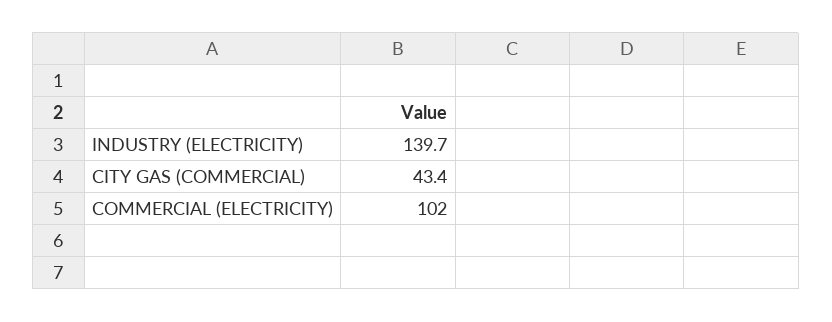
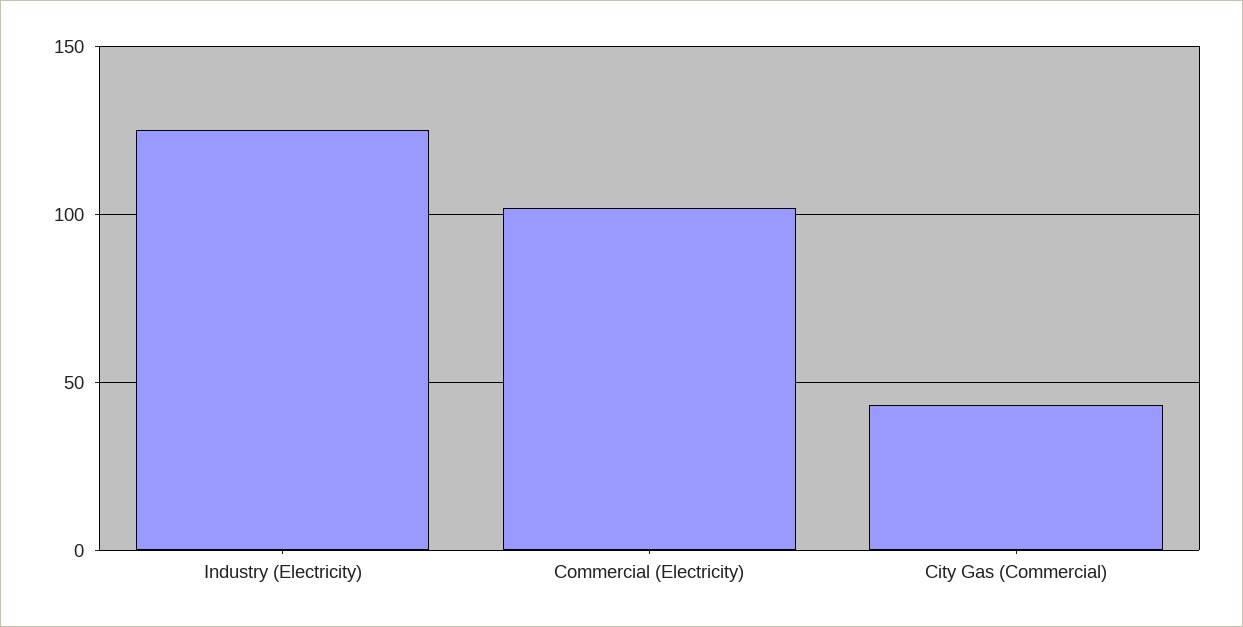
INDUSTRY (ELECTRICITY): 139.7 -> 125

